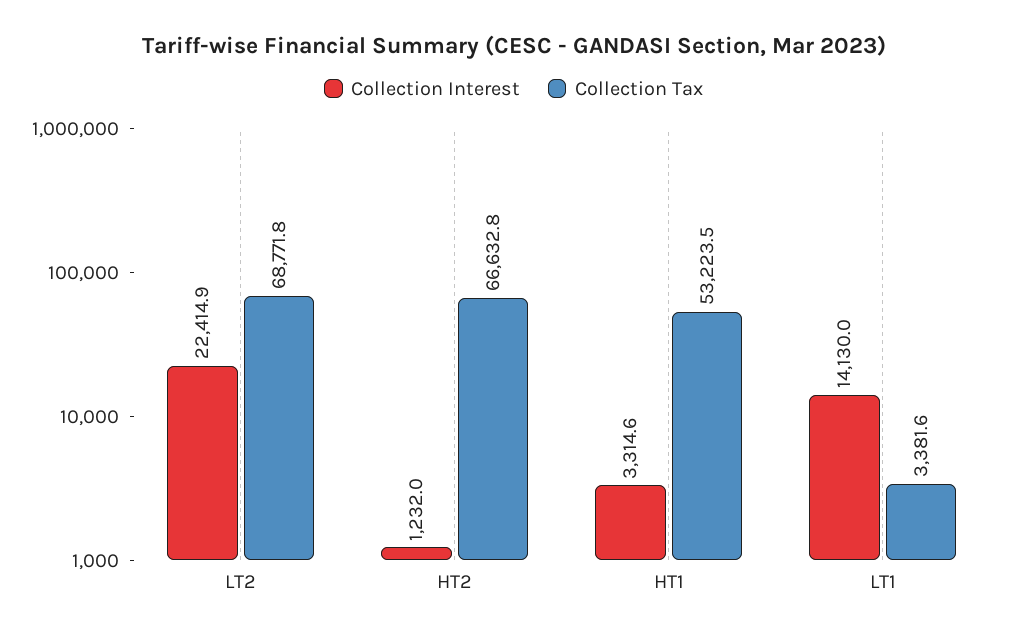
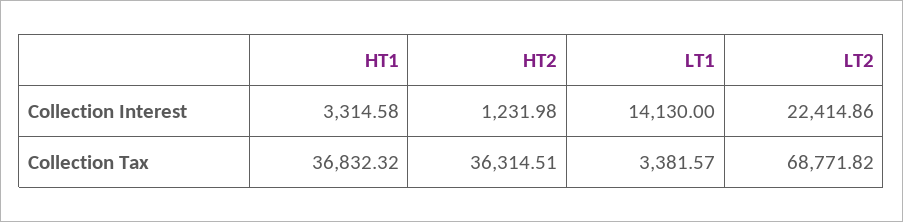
Collection Tax, HT2: 66632.8 -> 36314.51
Collection Tax, HT1: 53223.5 -> 36832.32

